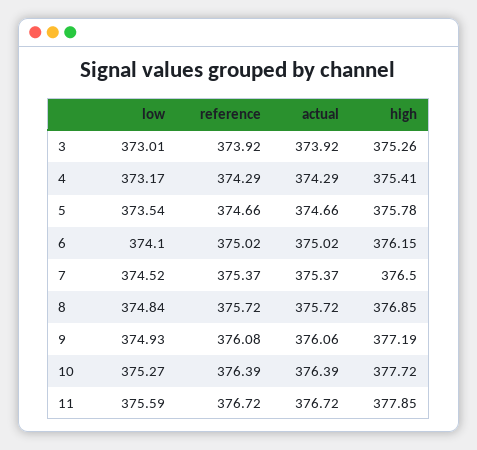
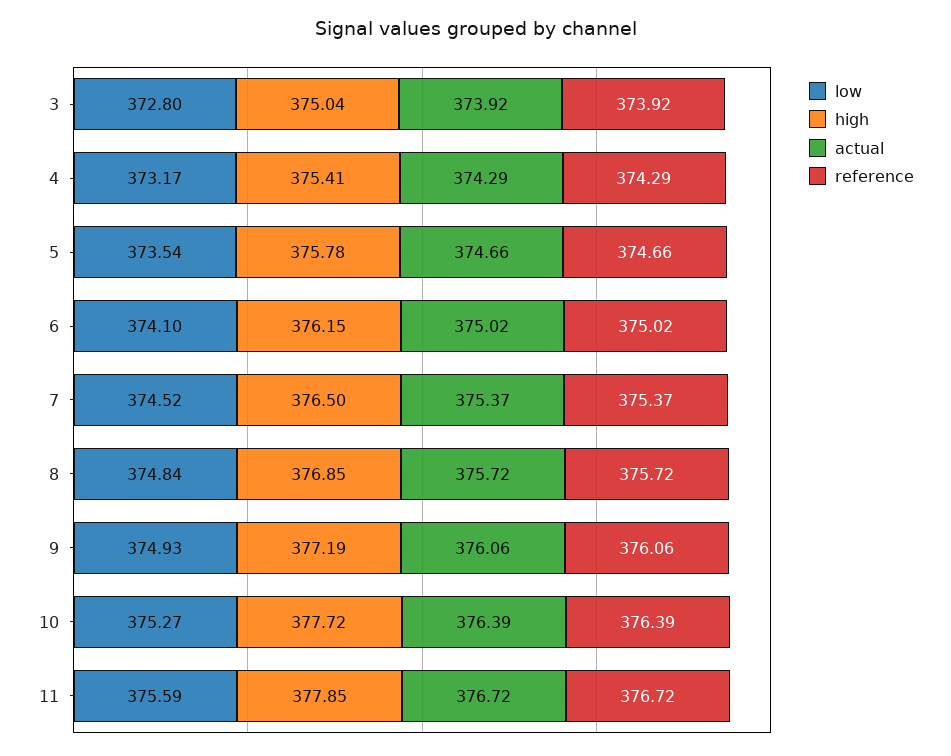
low, 3: 373.01 -> 372.8
high, 3: 375.26 -> 375.04
reference, 9: 376.08 -> 376.06

